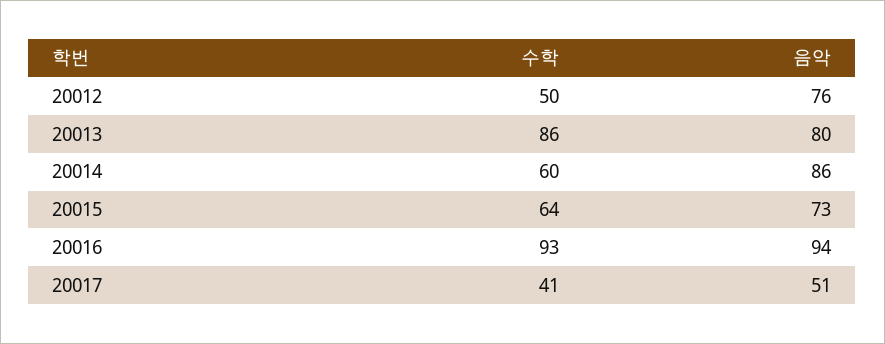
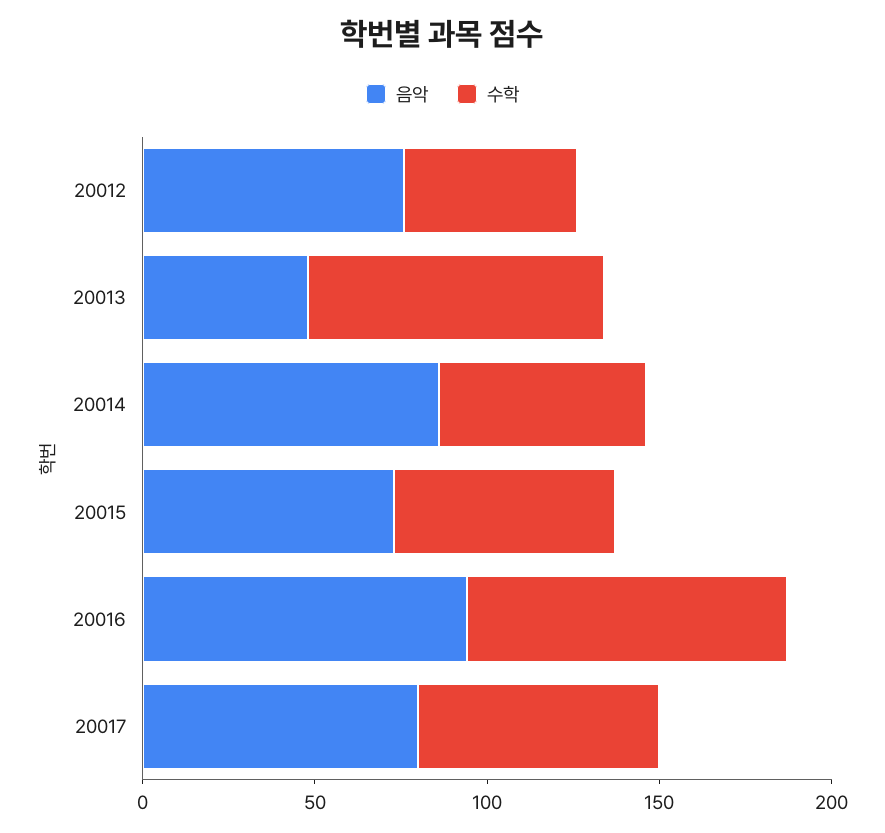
음악, 20013: 80 -> 50
수학, 20017: 41 -> 70
음악, 20017: 51 -> 80

